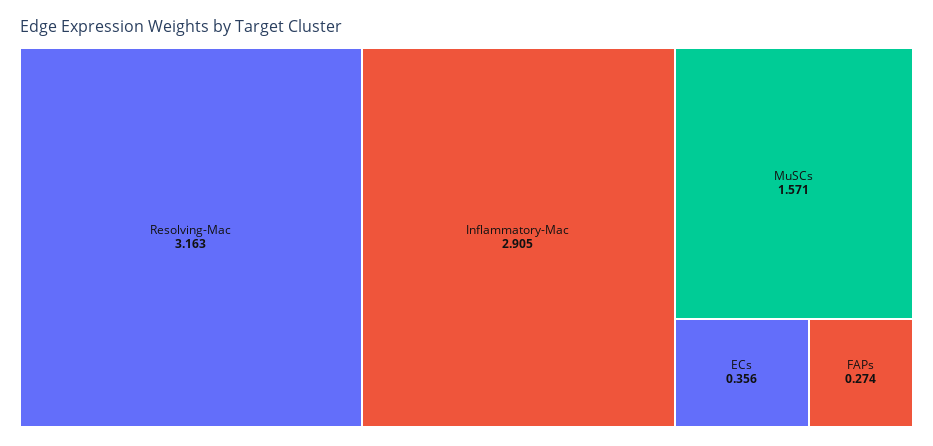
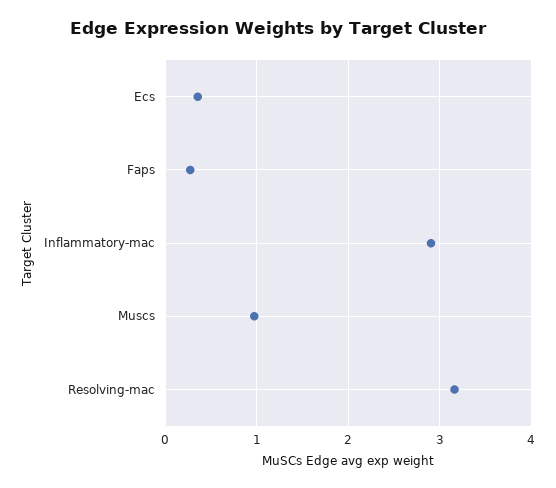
MuSCs: 1.571 -> 1

